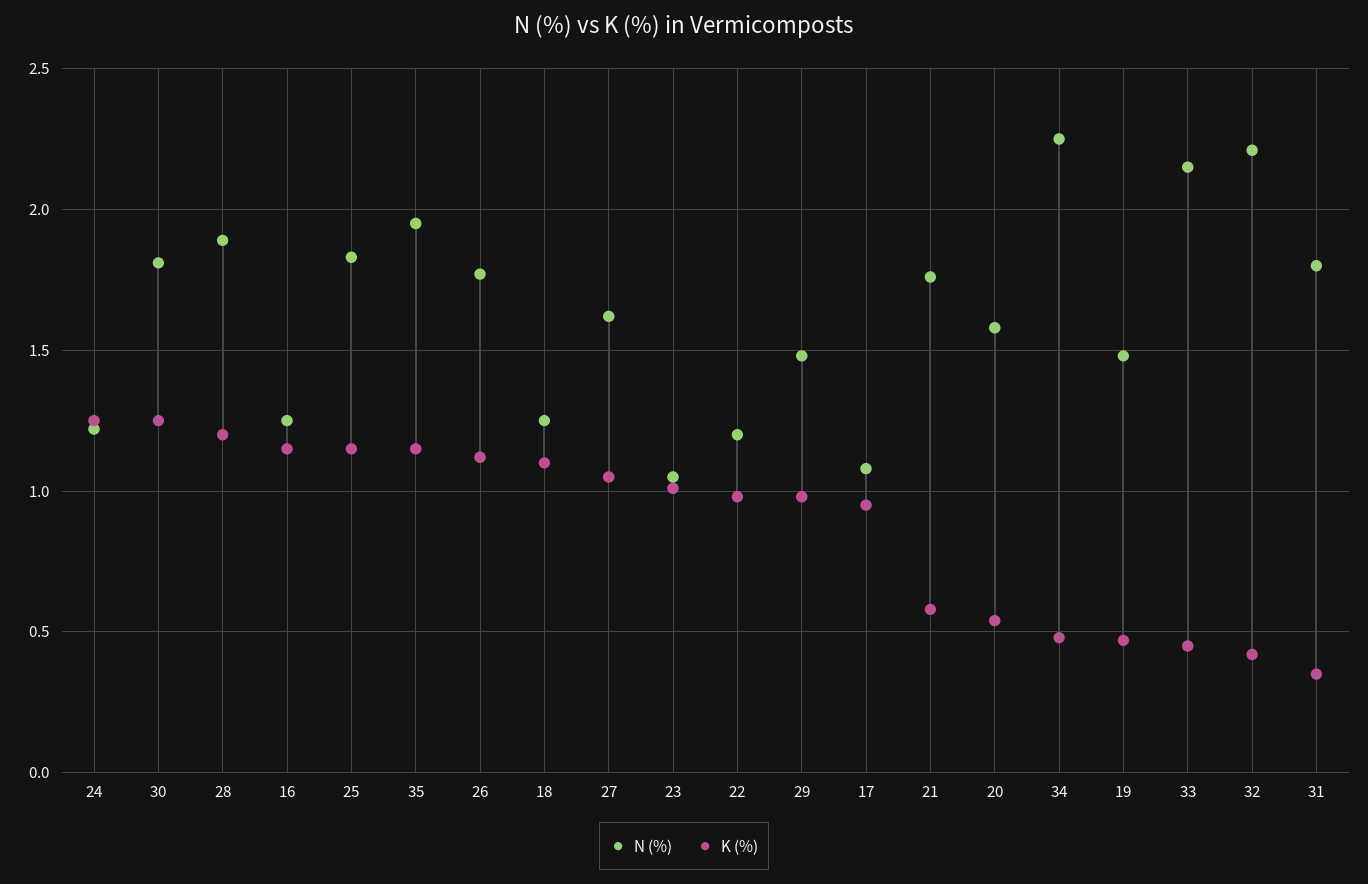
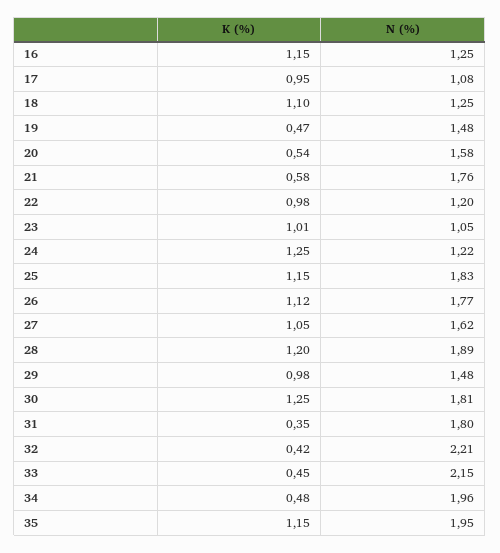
N (%), 34: 2.25 -> 1.96

